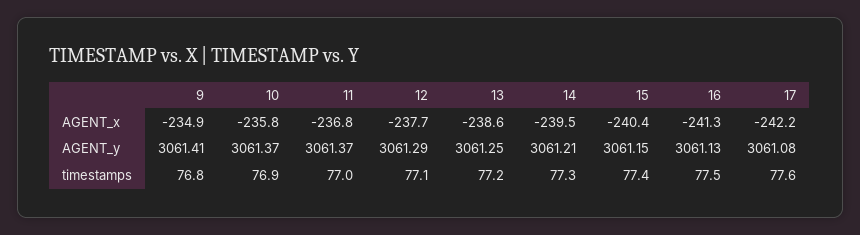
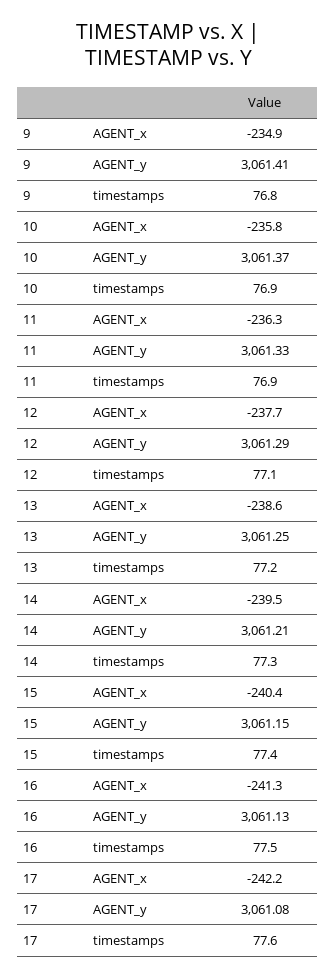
11, AGENT_x: -236.8 -> -236.3
11, AGENT_y: 3061.37 -> 3061.33
11, timestamps: 77 -> 76.9

